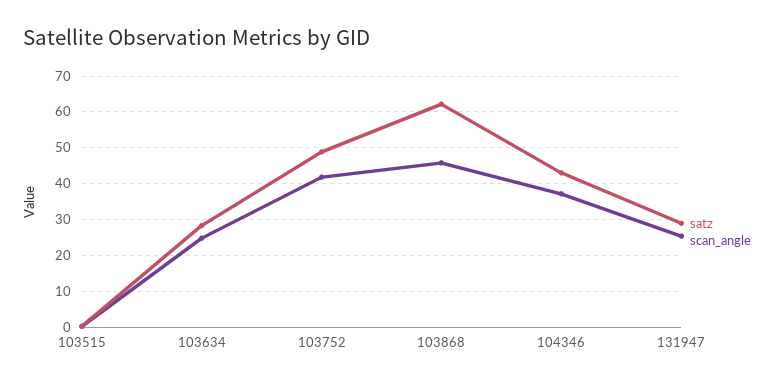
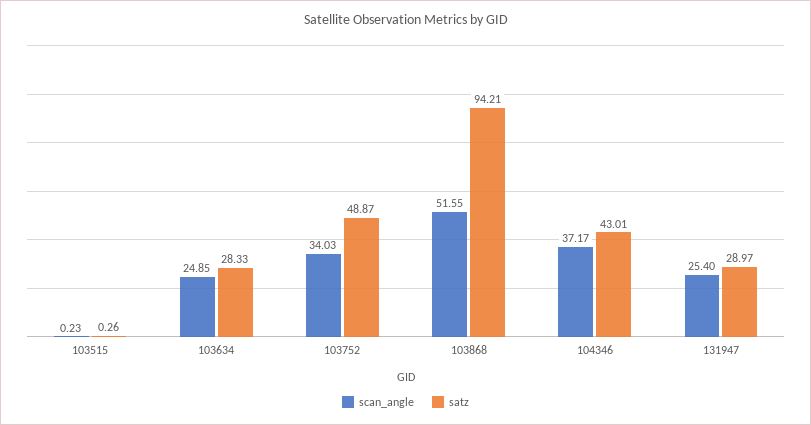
scan_angle, 103752: 42 -> 34.03
satz, 103868: 62 -> 94.21
scan_angle, 103868: 46 -> 51.55

